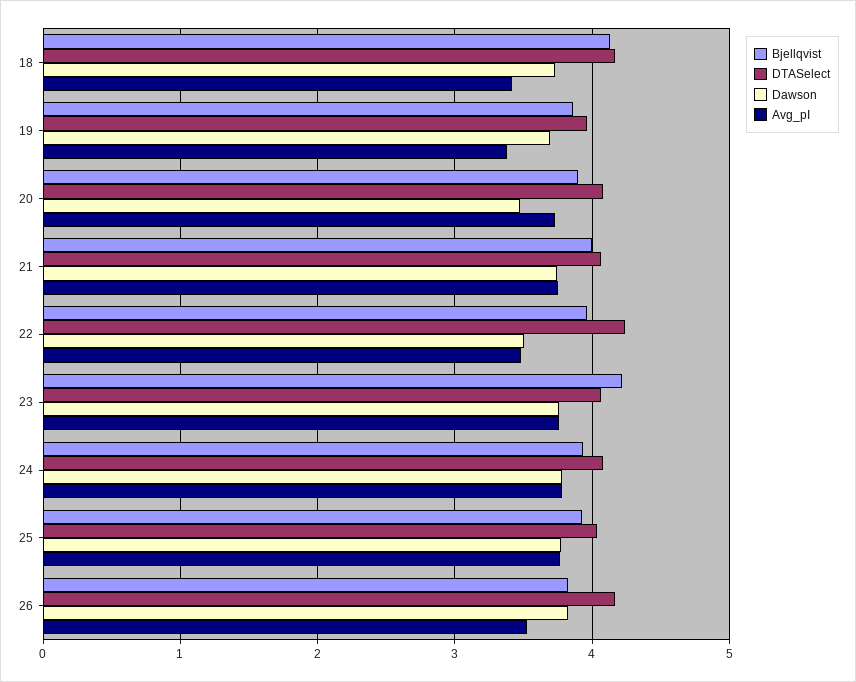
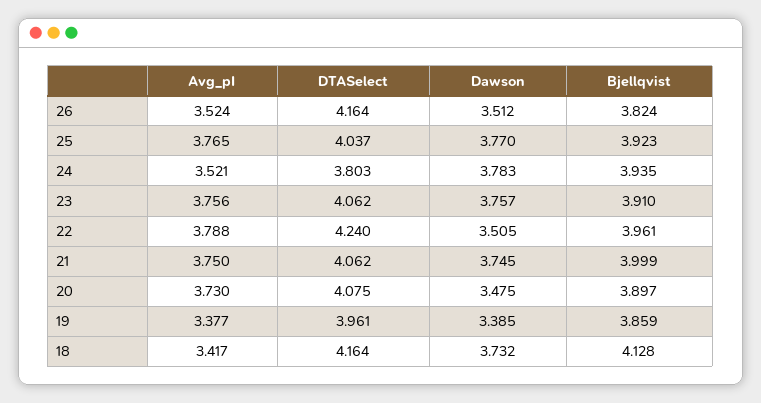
Dawson, 19: 3.7 -> 3.385
Avg_pI, 22: 3.5 -> 3.788
Bjellqvist, 23: 4.2 -> 3.91
DTASelect, 24: 4.1 -> 3.803
Avg_pI, 24: 3.8 -> 3.521
Dawson, 26: 3.8 -> 3.512

